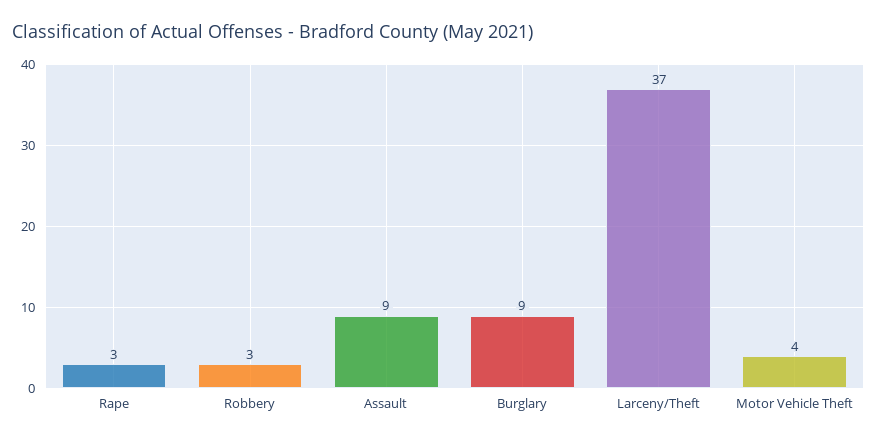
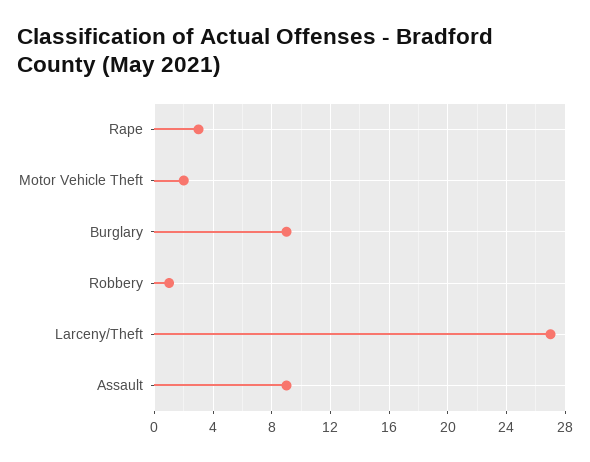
Robbery: 3 -> 1
Larceny/Theft: 37 -> 27
Motor Vehicle Theft: 4 -> 2

